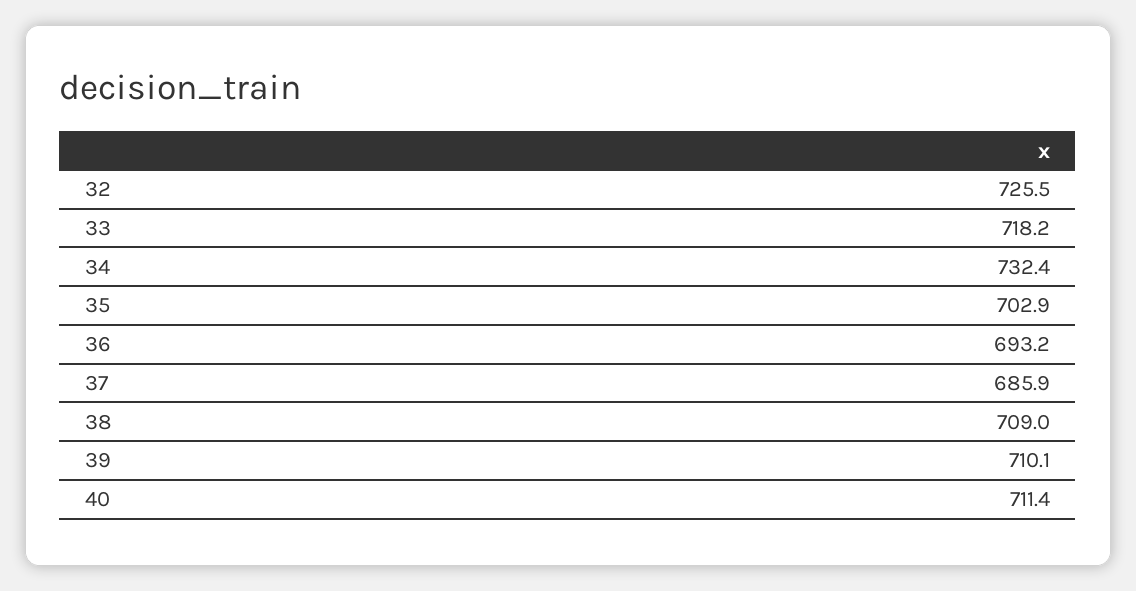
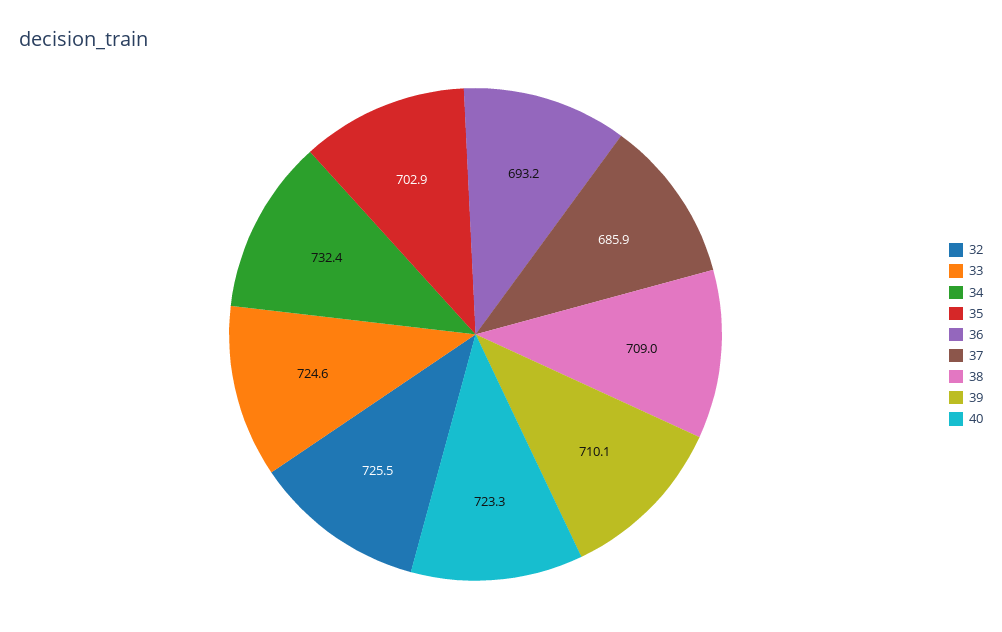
33: 718.2 -> 724.6
40: 711.4 -> 723.3

